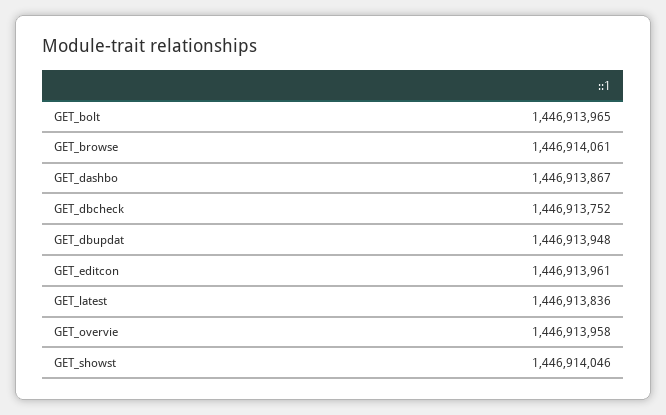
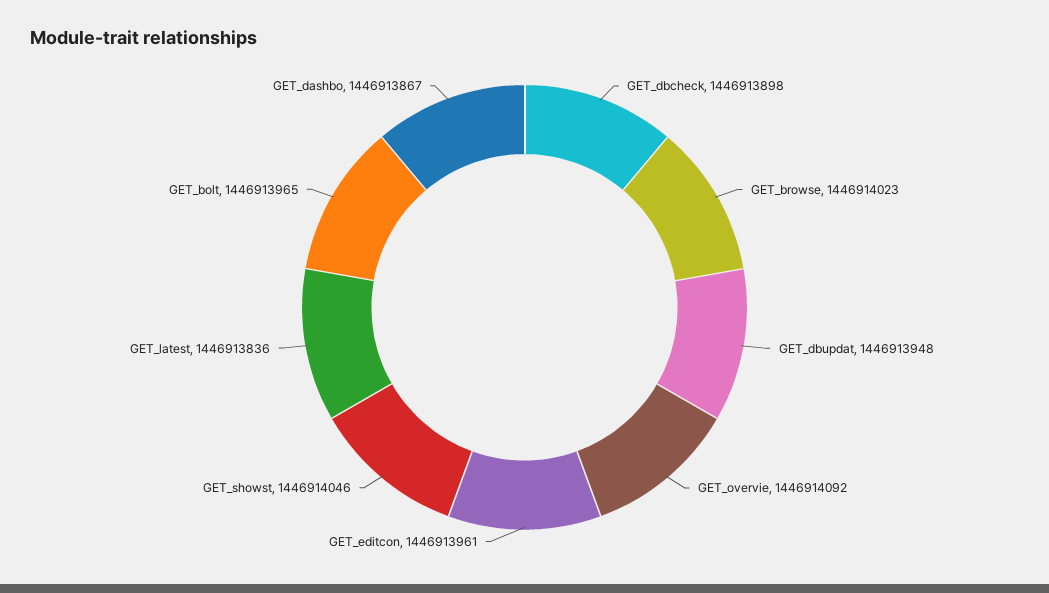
GET_browse: 1446914061 -> 1446914023
GET_dbcheck: 1446913752 -> 1446913898
GET_overvie: 1446913958 -> 1446914092

